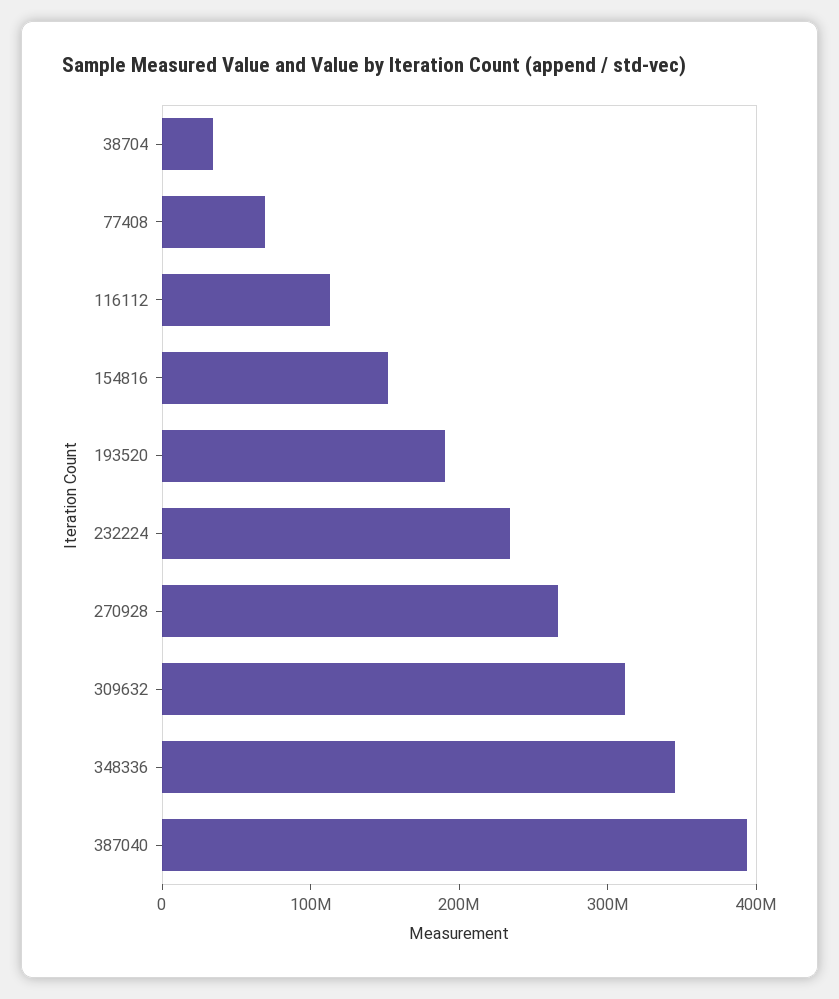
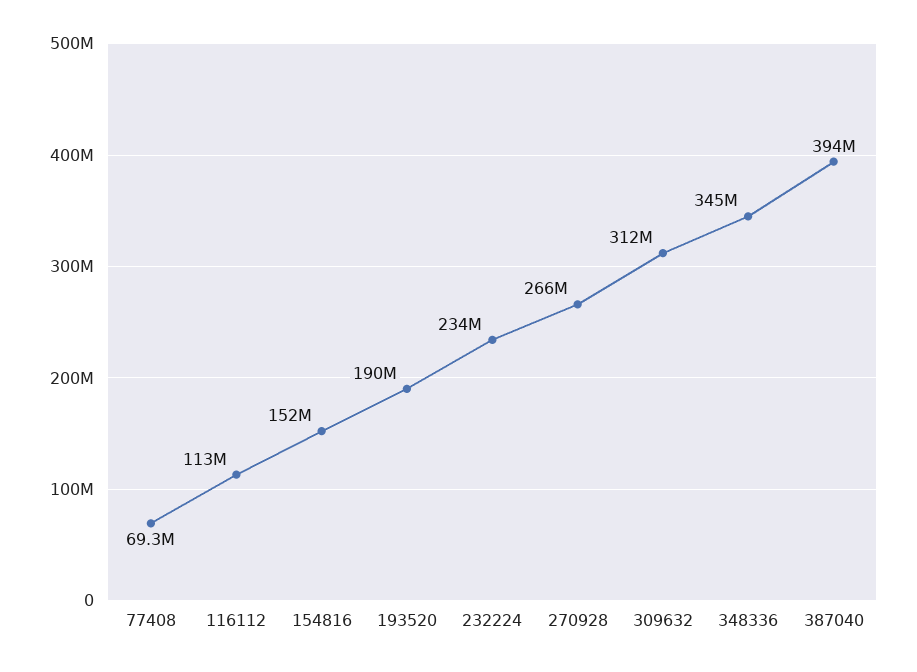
38704: 40000000 -> none

